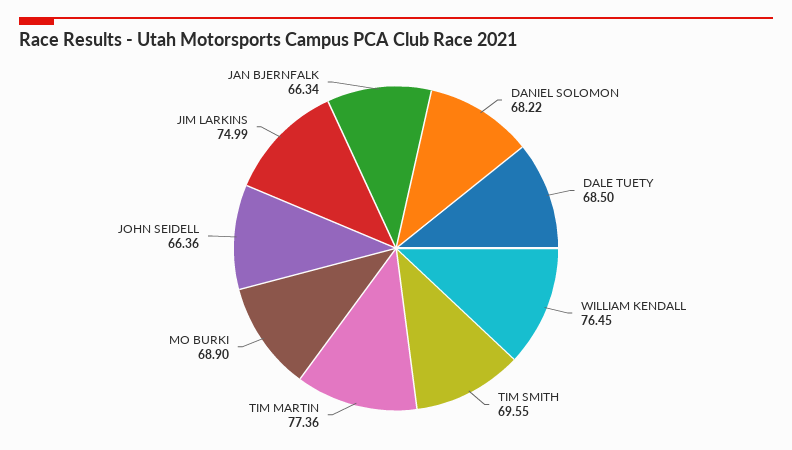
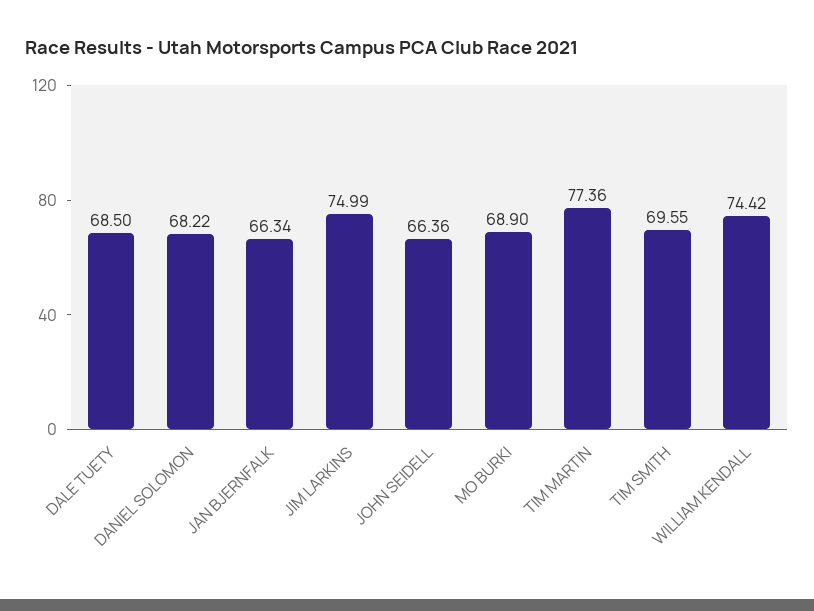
WILLIAM KENDALL: 76.45 -> 74.42

